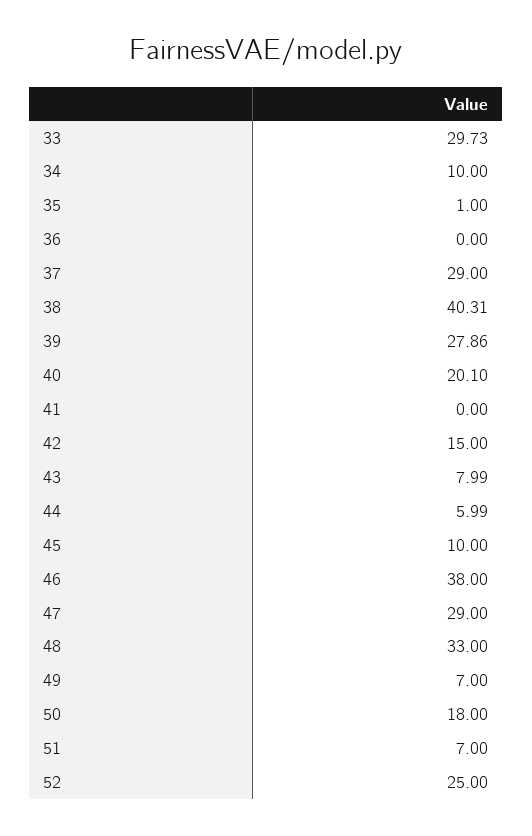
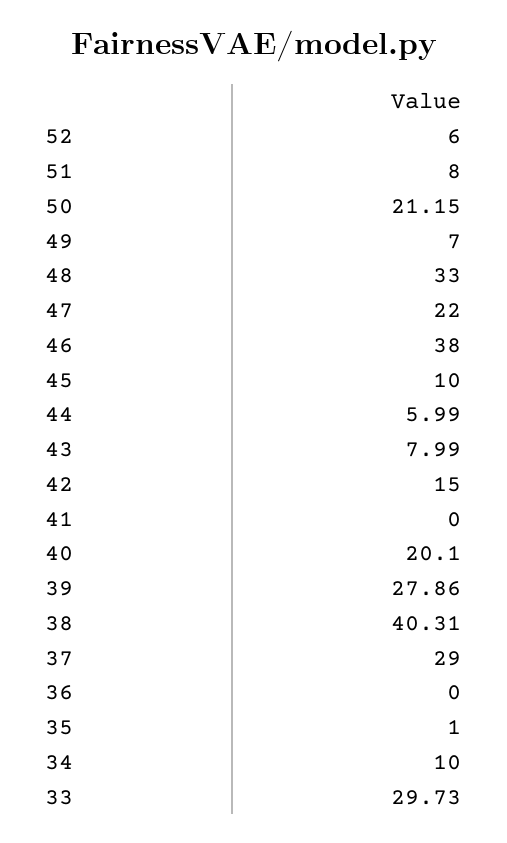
47: 29 -> 22
50: 18 -> 21.15
51: 7 -> 8
52: 25 -> 6

